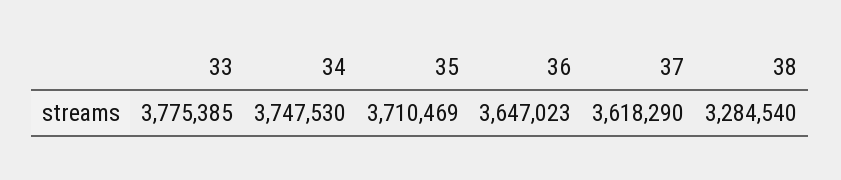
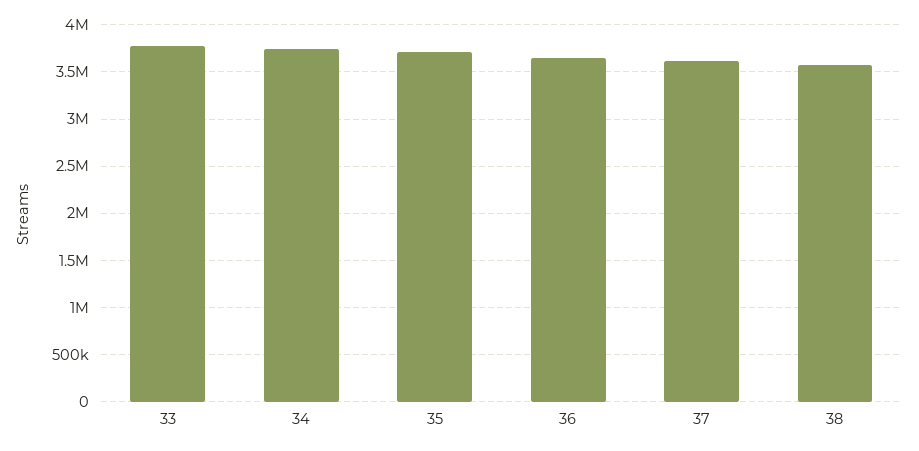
38: 3284540 -> 3600000

